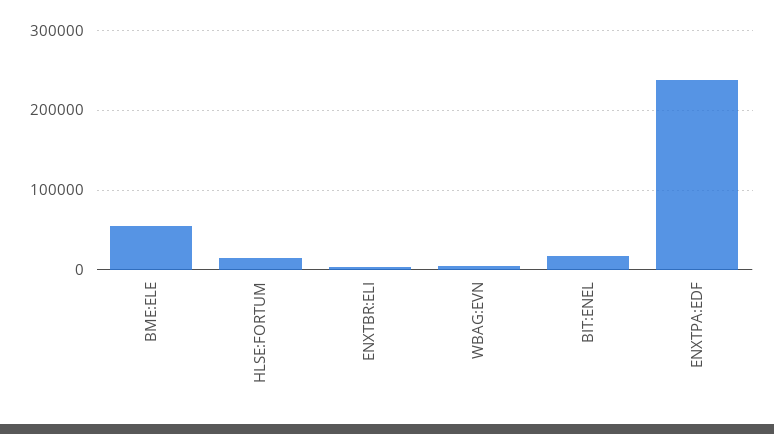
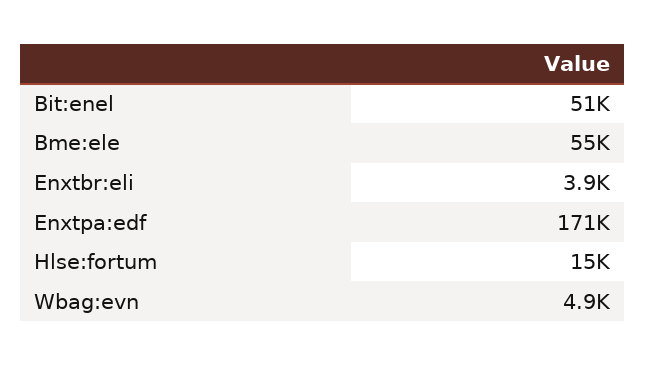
BIT:ENEL: 20000 -> 51000
ENXTPA:EDF: 240000 -> 171000

